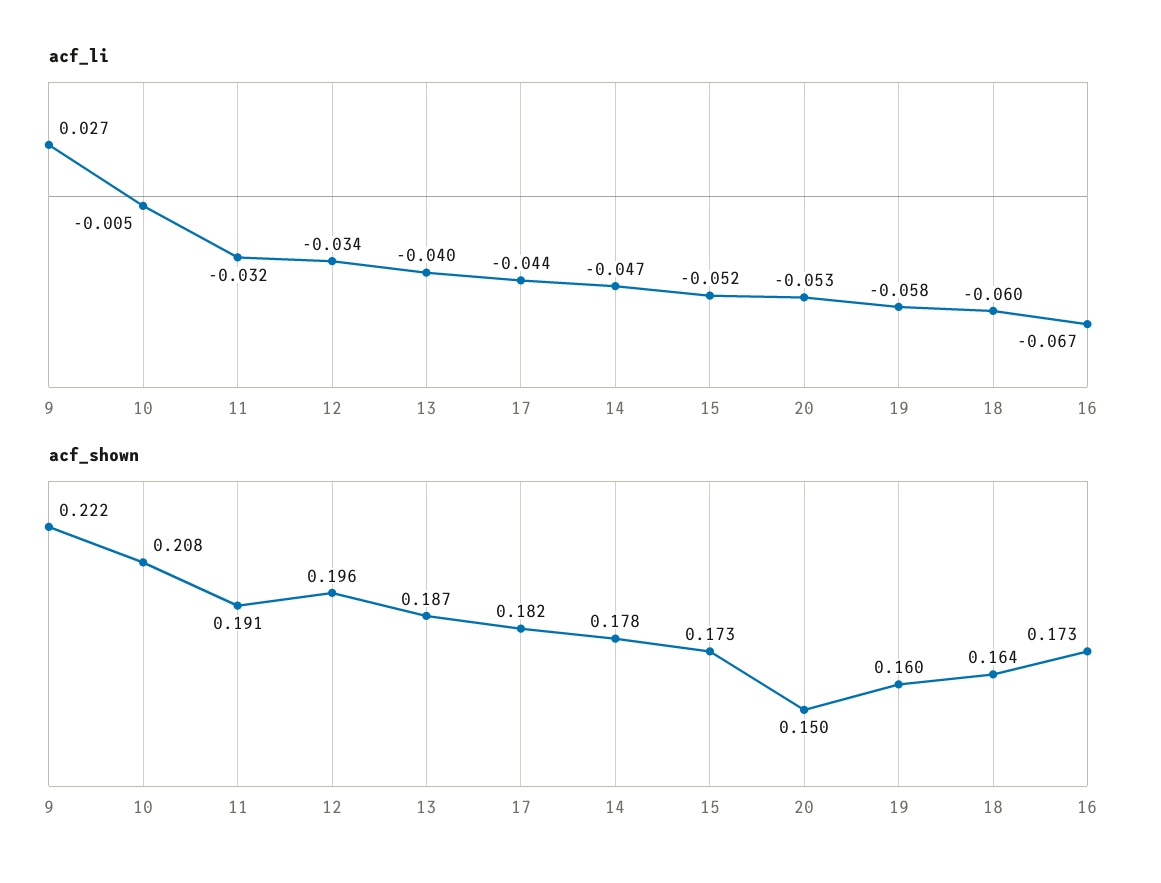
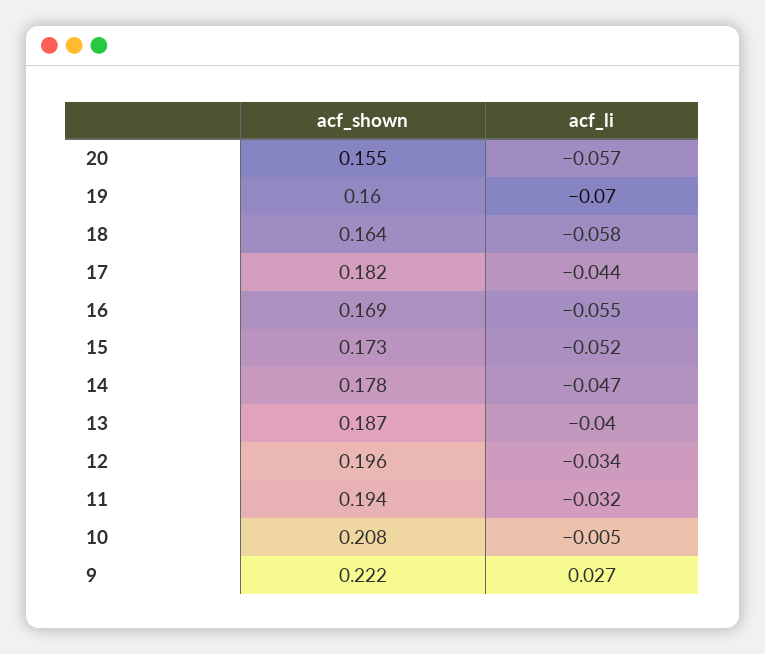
acf_li, 20: -0.053 -> -0.057
acf_li, 19: -0.058 -> -0.07
acf_li, 18: -0.06 -> -0.058
acf_li, 16: -0.067 -> -0.055
acf_shown, 11: 0.191 -> 0.194
acf_shown, 20: 0.15 -> 0.155
acf_shown, 16: 0.173 -> 0.169

